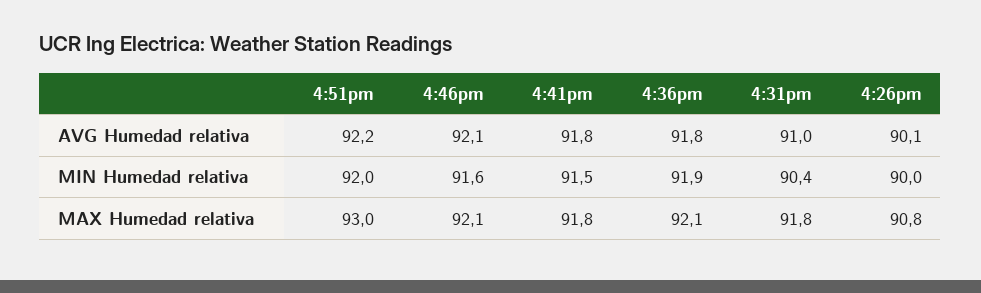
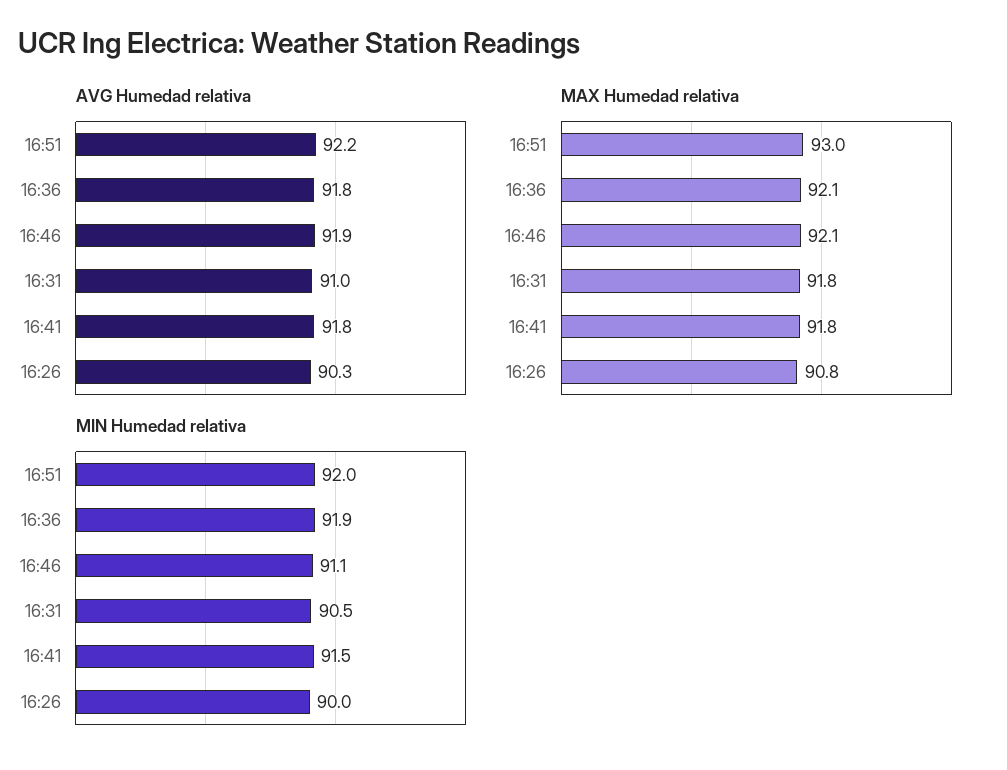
AVG Humedad relativa, 4:46pm: 92.1 -> 91.9
AVG Humedad relativa, 4:26pm: 90.1 -> 90.3
MIN Humedad relativa, 4:46pm: 91.6 -> 91.1
MIN Humedad relativa, 4:31pm: 90.4 -> 90.5

